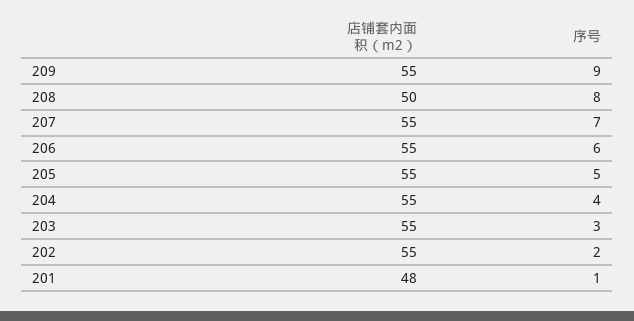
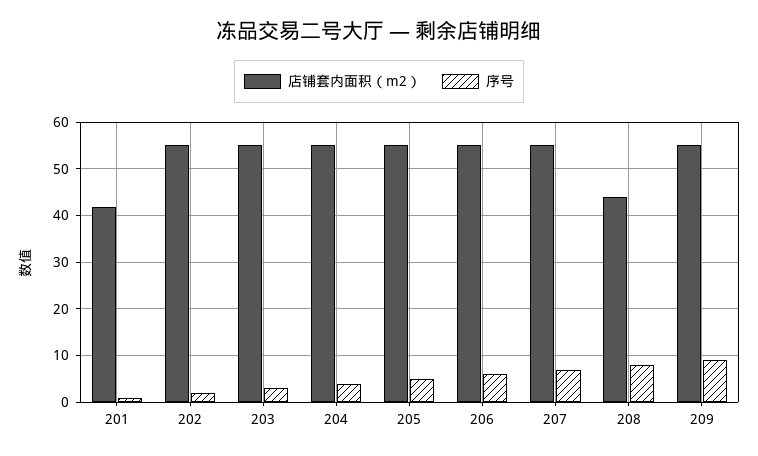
店铺套内面积（m2）, 208: 50 -> 44
店铺套内面积（m2）, 201: 48 -> 42

